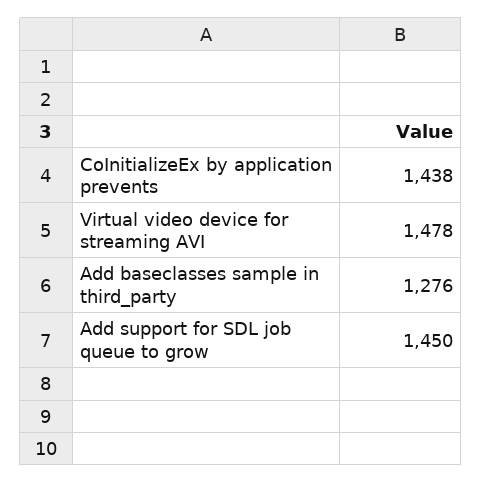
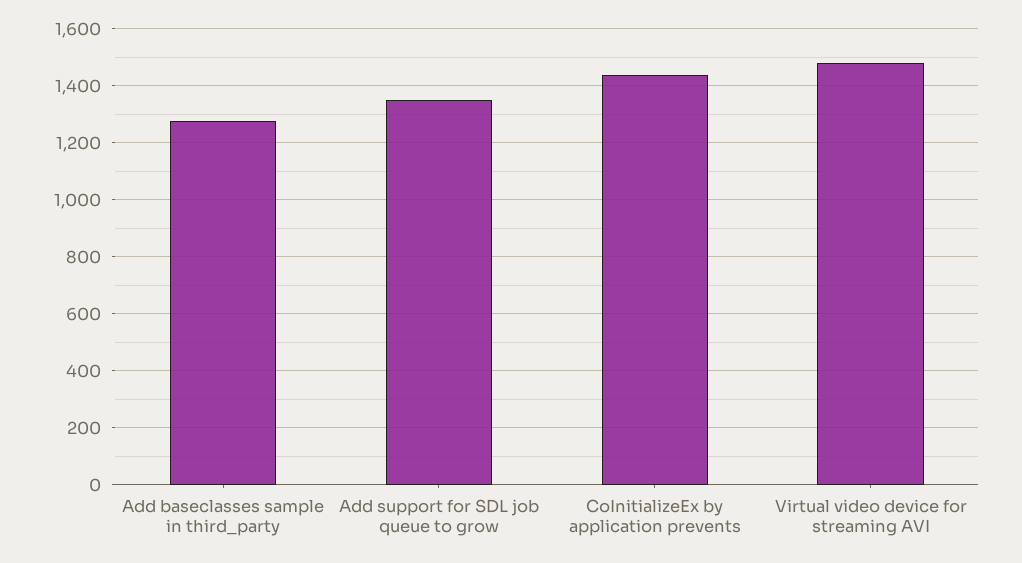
Add support for SDL job queue to grow: 1450 -> 1350

